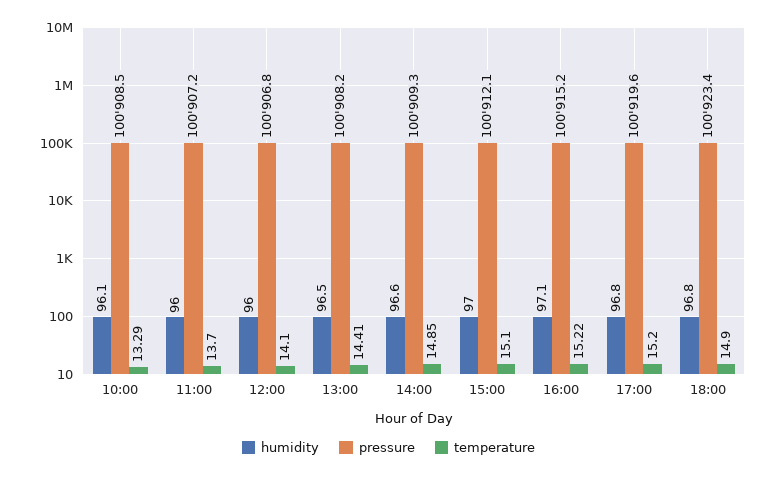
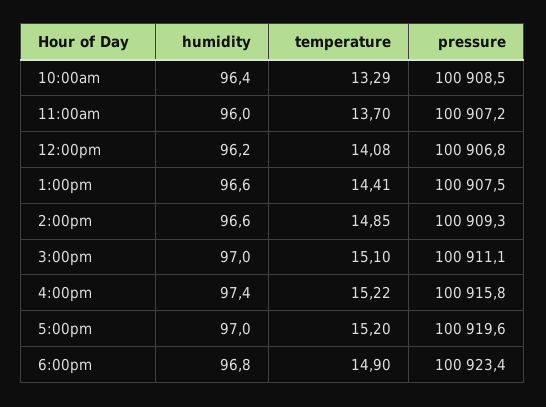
humidity, 10:00: 96.1 -> 96.4
humidity, 12:00: 96 -> 96.2
temperature, 12:00: 14.1 -> 14.08
humidity, 13:00: 96.5 -> 96.6
pressure, 13:00: 100908.2 -> 100907.5
pressure, 15:00: 100912.1 -> 100911.1
humidity, 16:00: 97.1 -> 97.4
pressure, 16:00: 100915.2 -> 100915.8
humidity, 17:00: 96.8 -> 97

